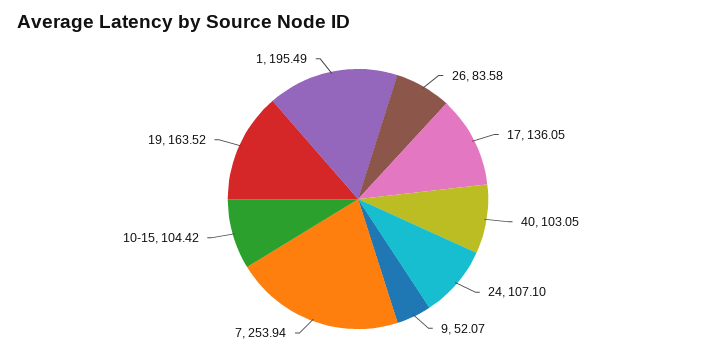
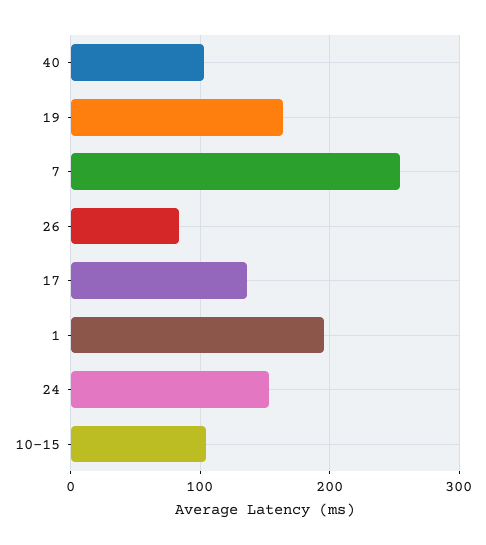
24: 107.1 -> 150
9: 52.07 -> none

